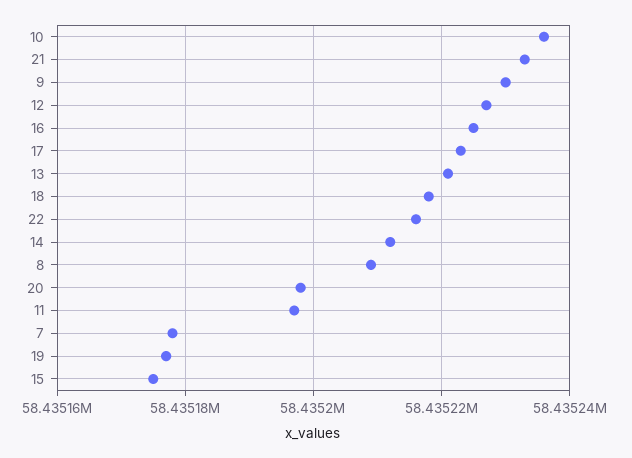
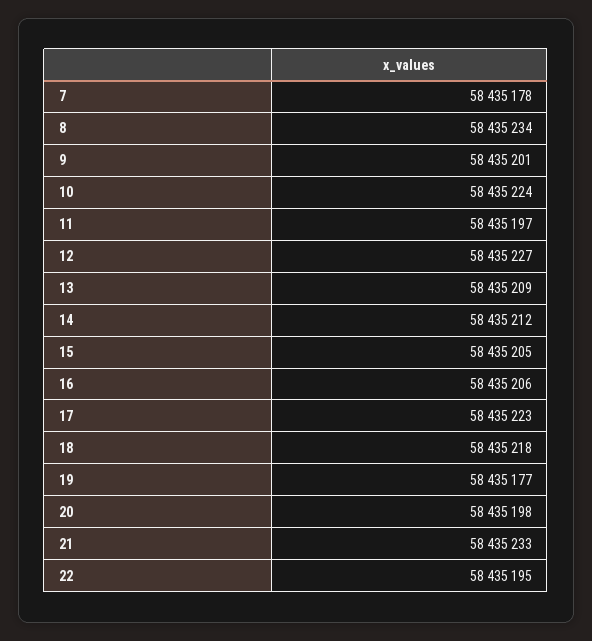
10: 58435235 -> 58435224
9: 58435230 -> 58435201
16: 58435225 -> 58435206
13: 58435220 -> 58435209
22: 58435215 -> 58435195
8: 58435210 -> 58435234
15: 58435175 -> 58435205

